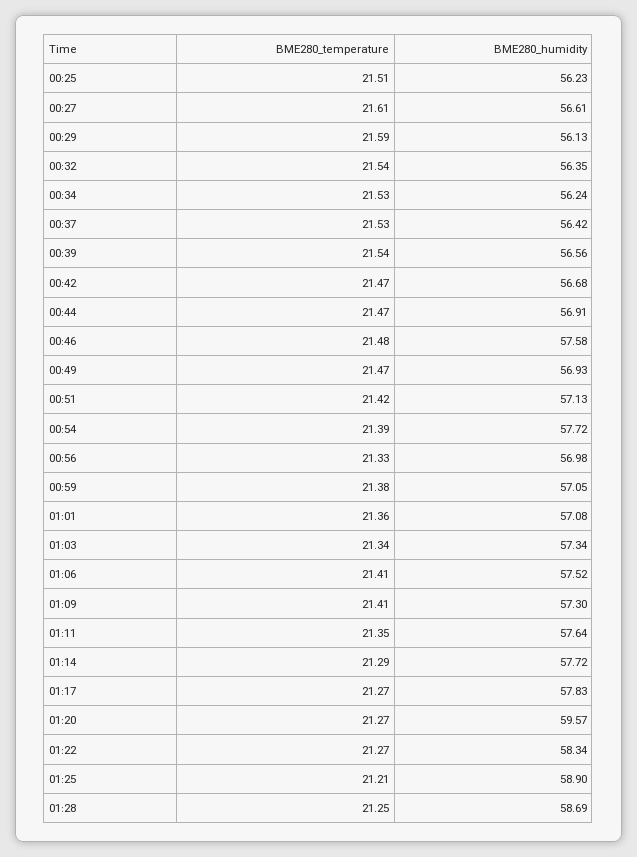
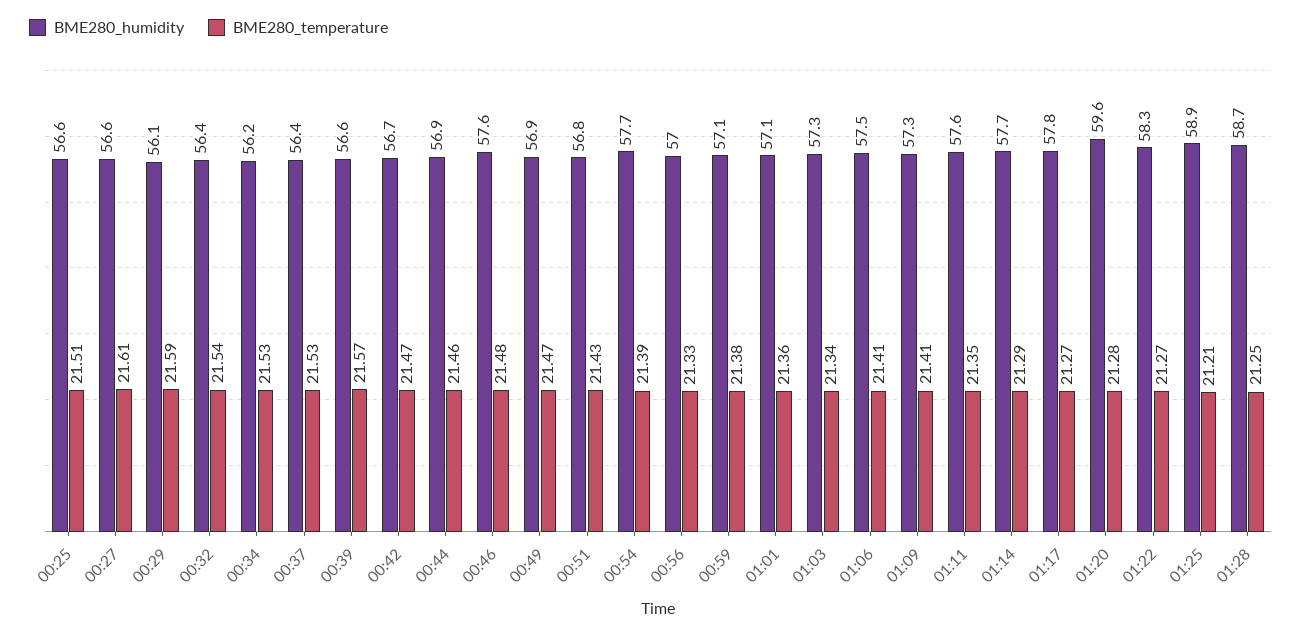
BME280_humidity, 00:25: 56.23 -> 56.6
BME280_temperature, 00:39: 21.54 -> 21.57
BME280_temperature, 00:44: 21.47 -> 21.46
BME280_temperature, 00:51: 21.42 -> 21.43
BME280_humidity, 00:51: 57.13 -> 56.8
BME280_temperature, 01:20: 21.27 -> 21.28

